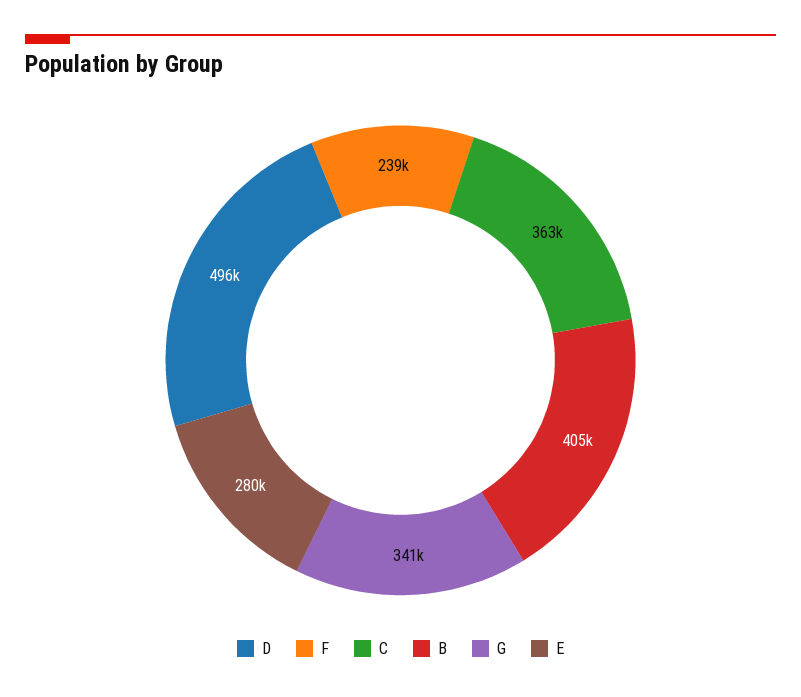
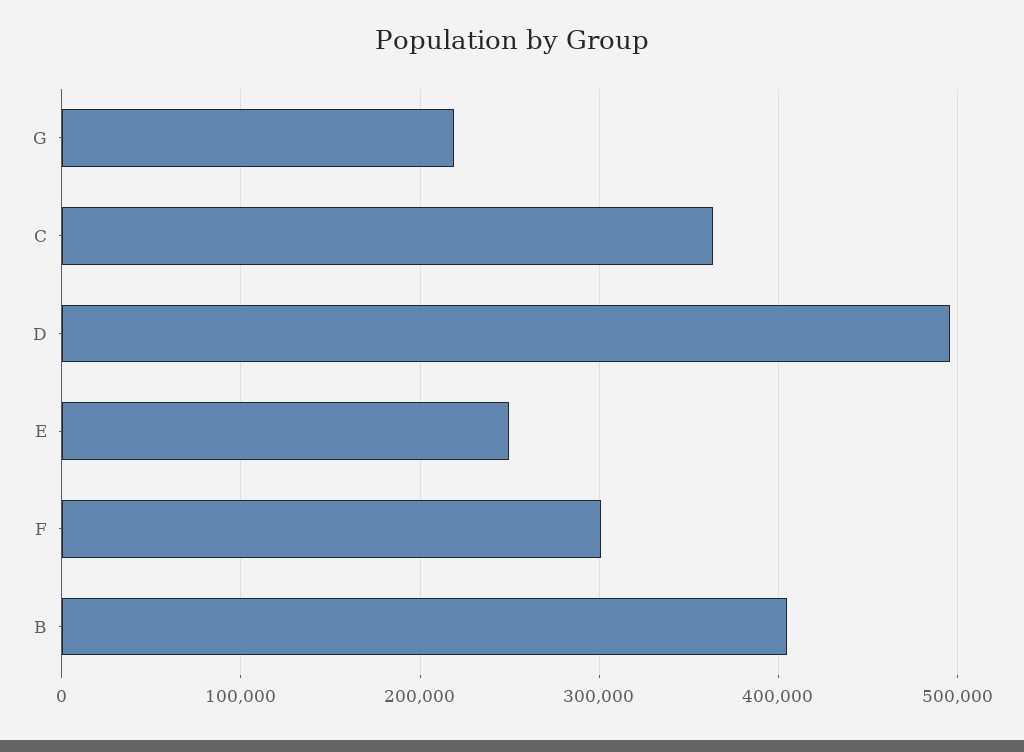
F: 239000 -> 300000
G: 341000 -> 220000
E: 280000 -> 250000

